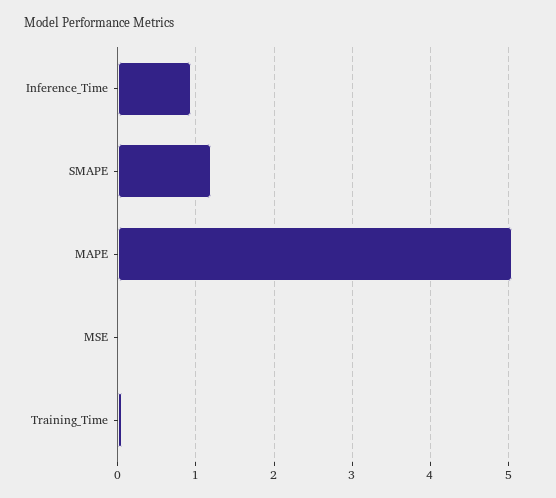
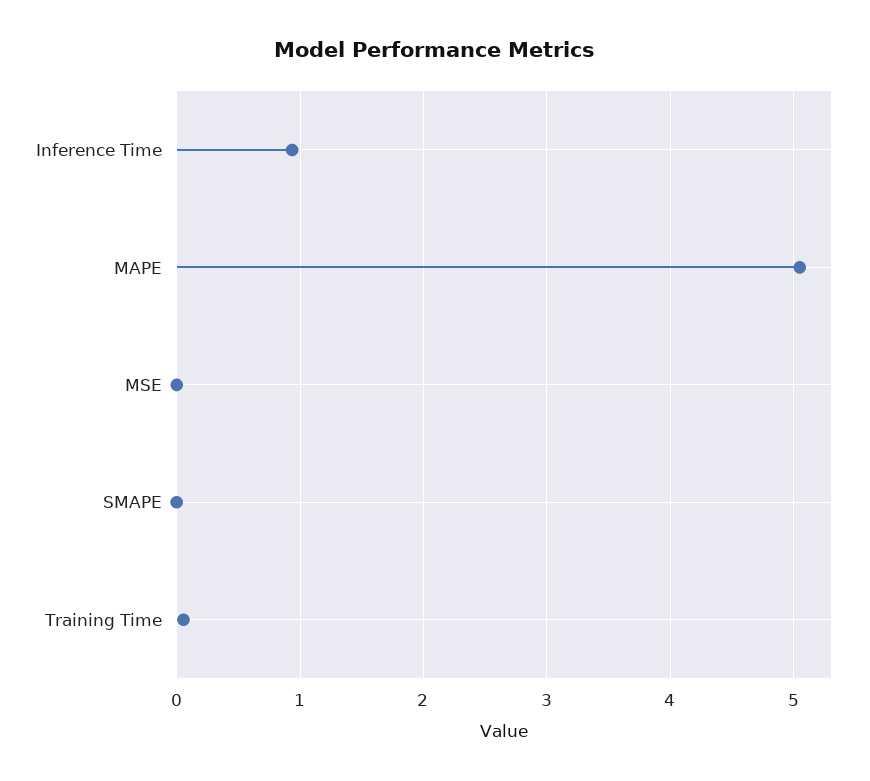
SMAPE: 1.2 -> 0

